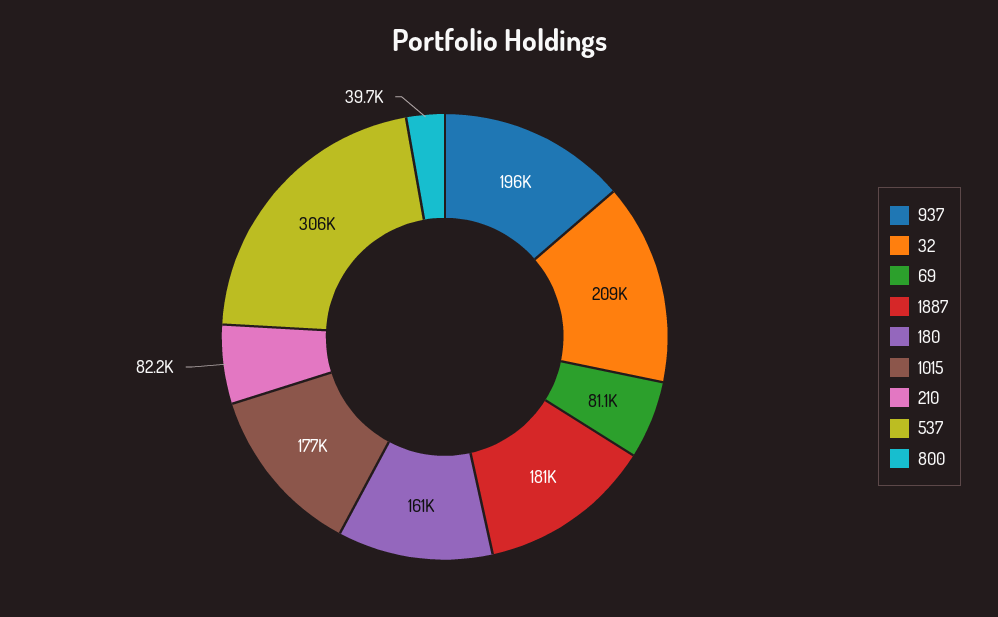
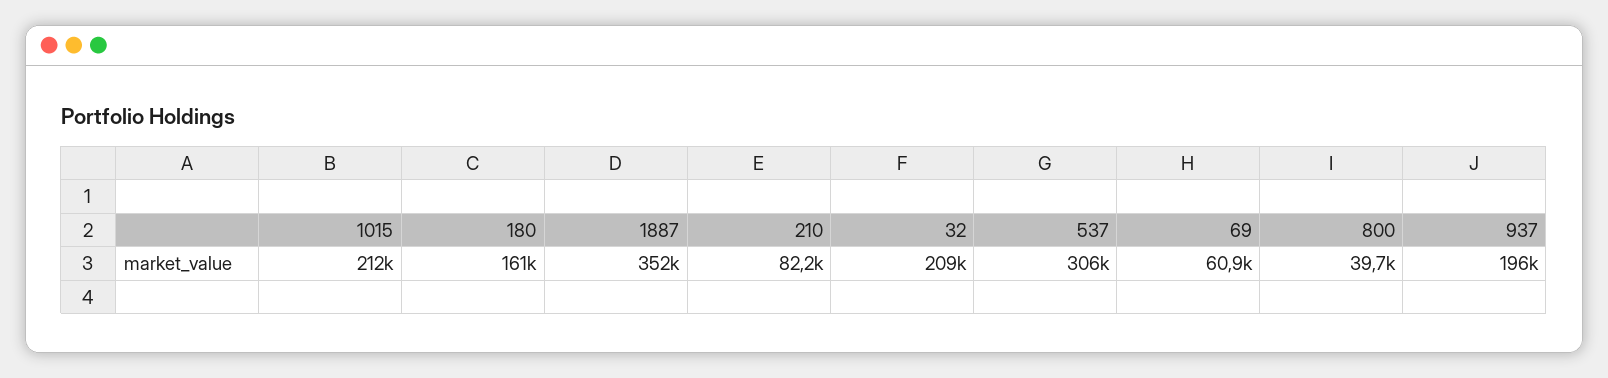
69: 81100 -> 60900
1887: 181000 -> 352000
1015: 177000 -> 212000

